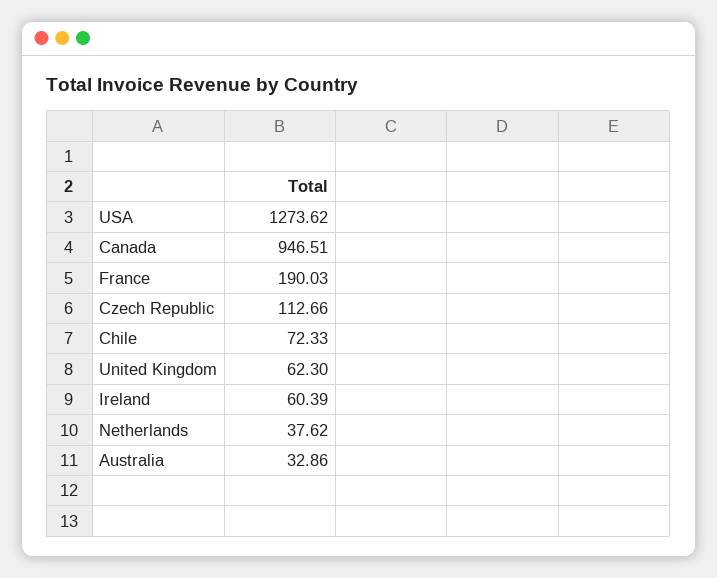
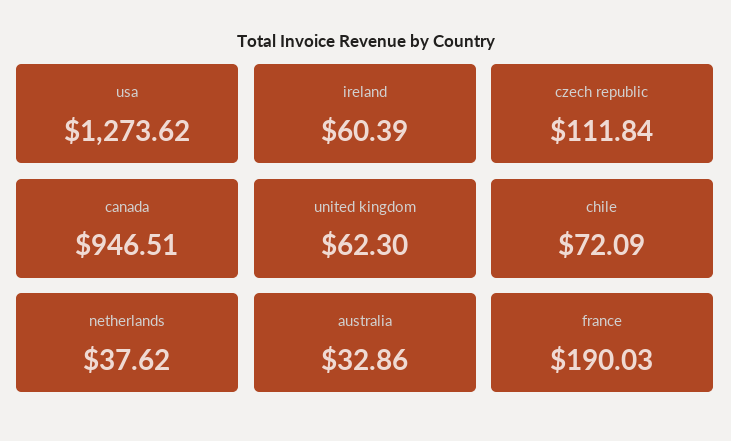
Czech Republic: 112.66 -> 111.84
Chile: 72.33 -> 72.09

